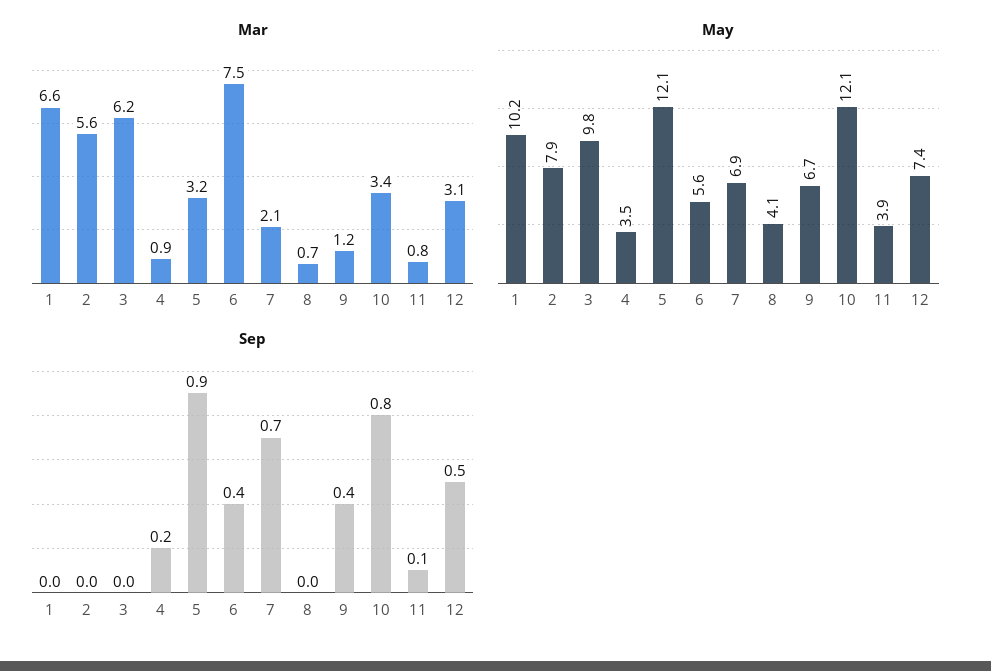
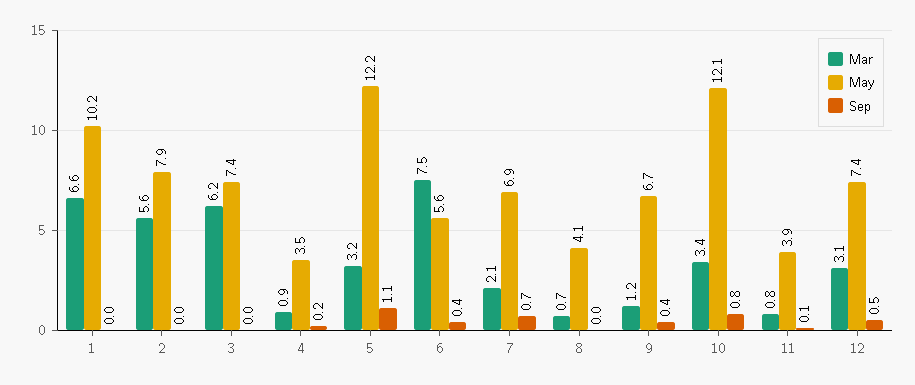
May, 3: 9.8 -> 7.4
May, 5: 12.1 -> 12.2
Sep, 5: 0.9 -> 1.1

